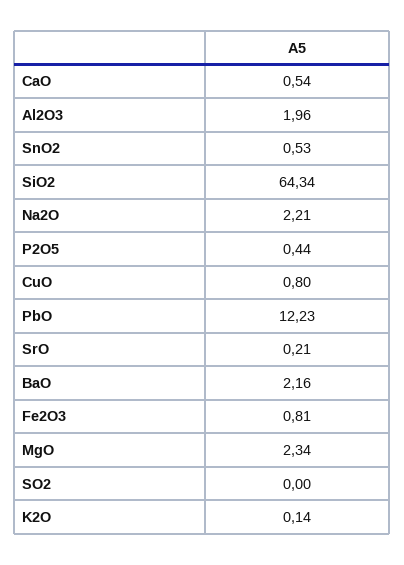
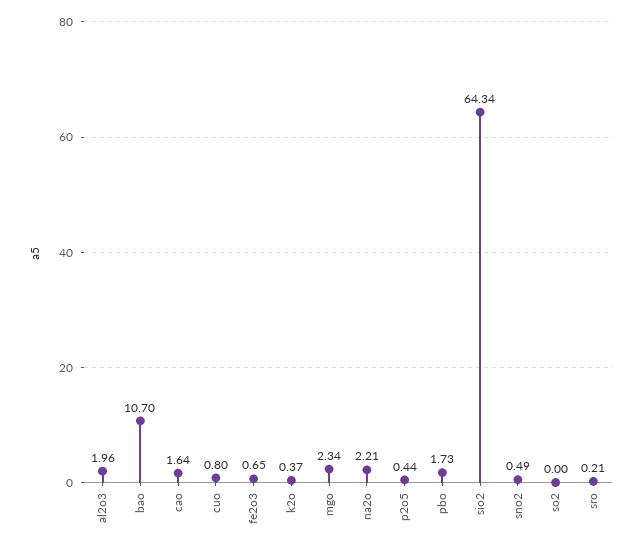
CaO: 0.54 -> 1.64
SnO2: 0.53 -> 0.49
PbO: 12.23 -> 1.73
BaO: 2.16 -> 10.7
Fe2O3: 0.81 -> 0.65
K2O: 0.14 -> 0.37

